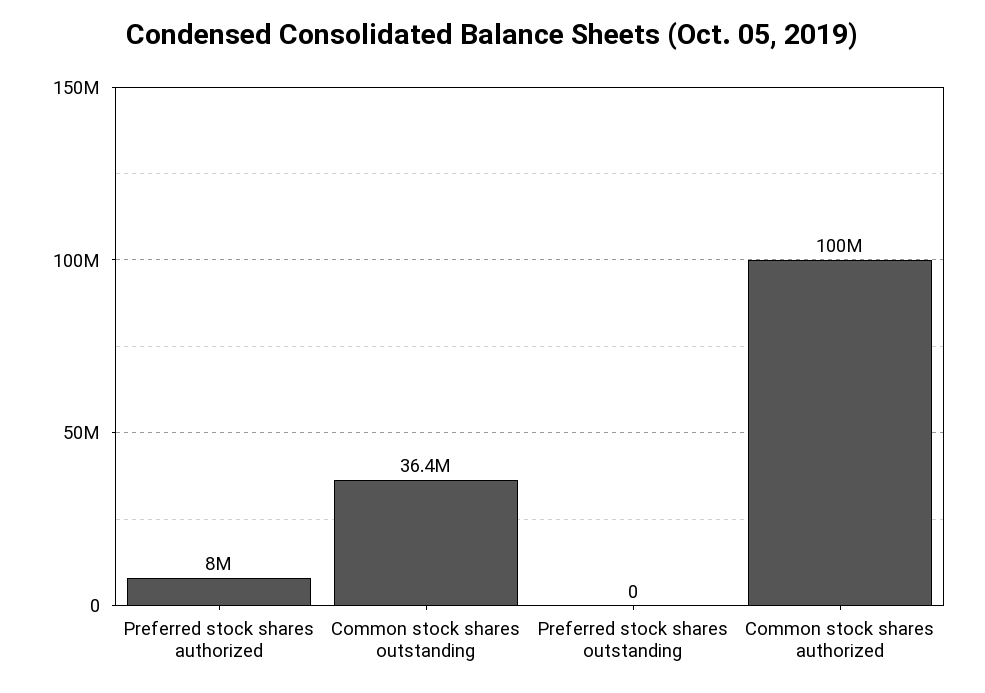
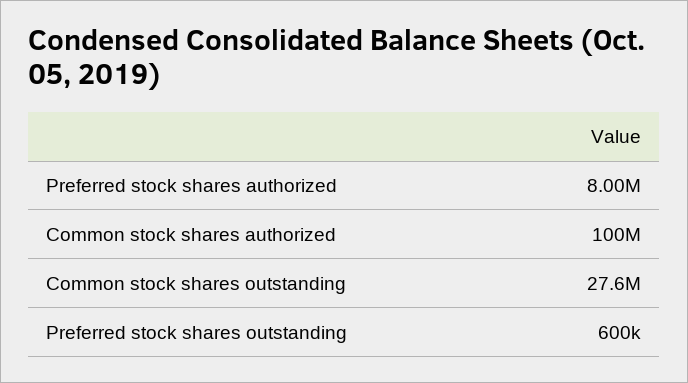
Common stock shares outstanding: 36400000 -> 27600000
Preferred stock shares outstanding: 0 -> 600000

